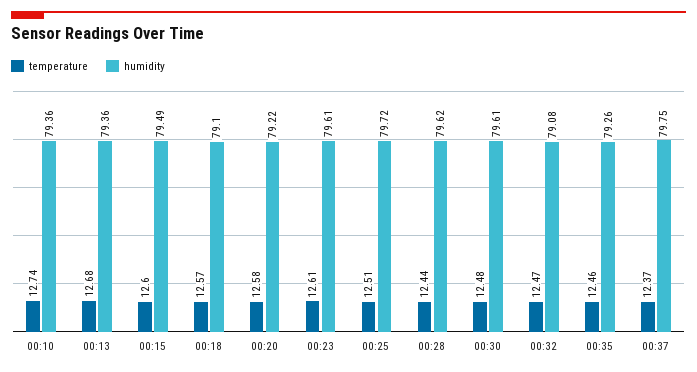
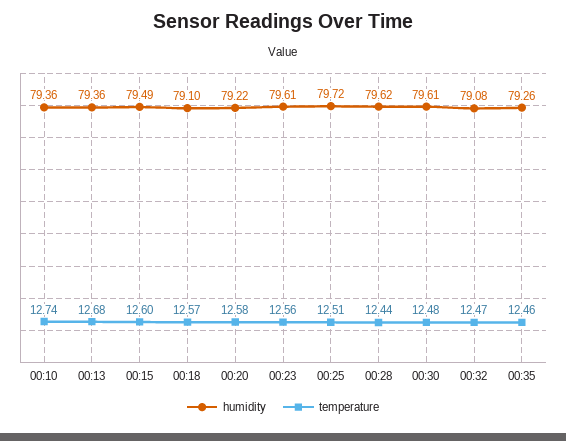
temperature, 00:23: 12.61 -> 12.56
temperature, 00:37: 12.37 -> none
humidity, 00:37: 79.75 -> none

